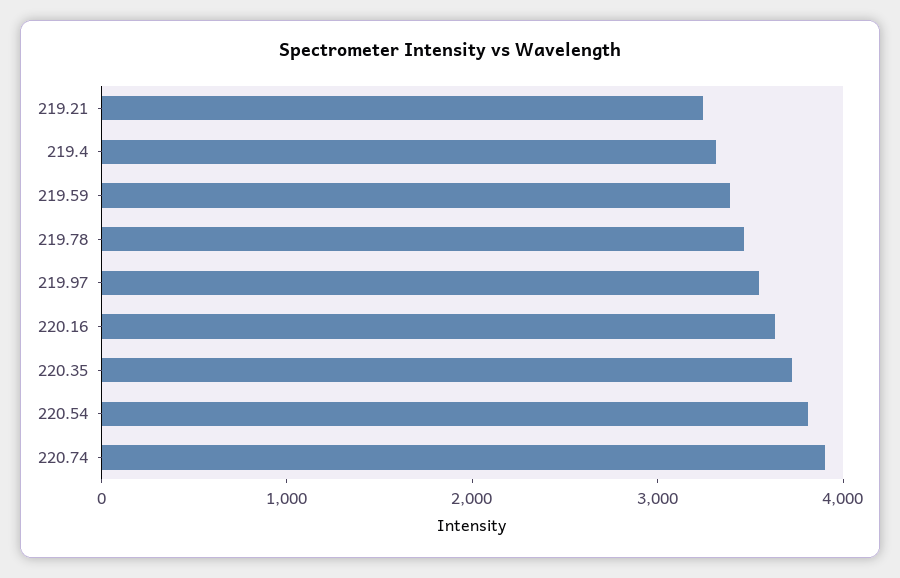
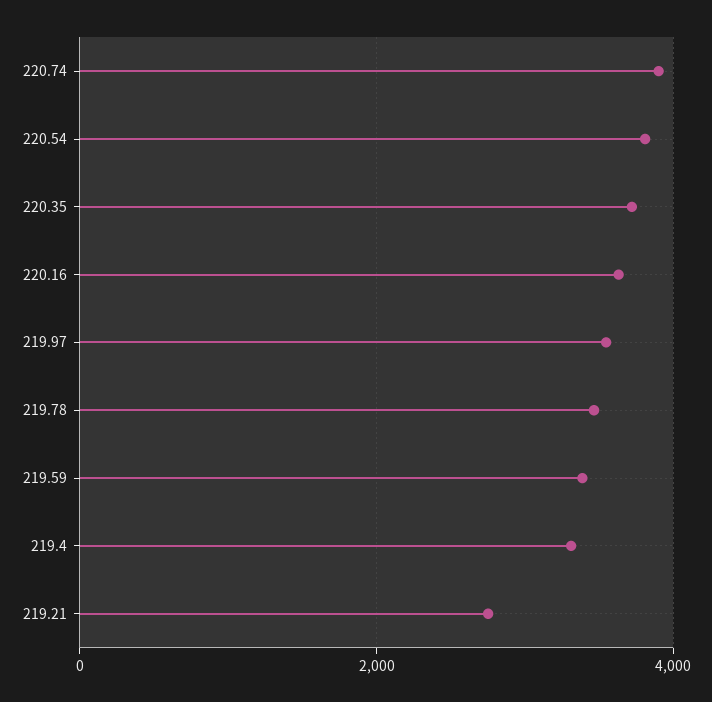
219.21: 3200 -> 2800

